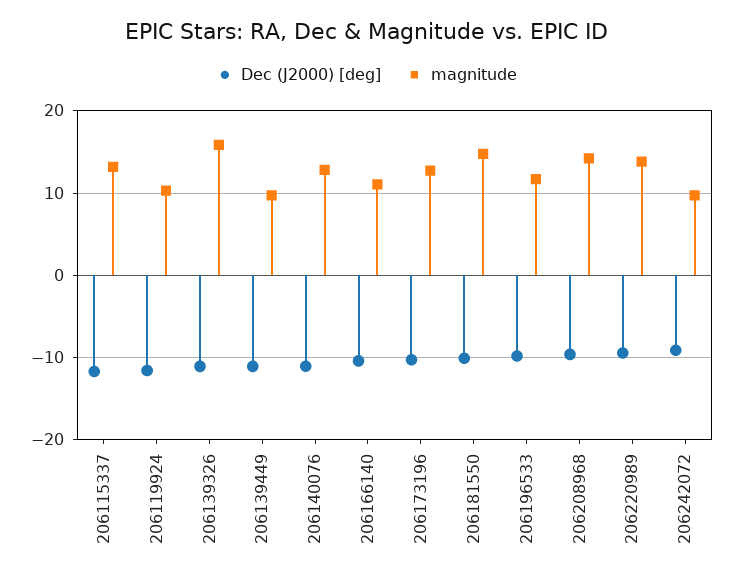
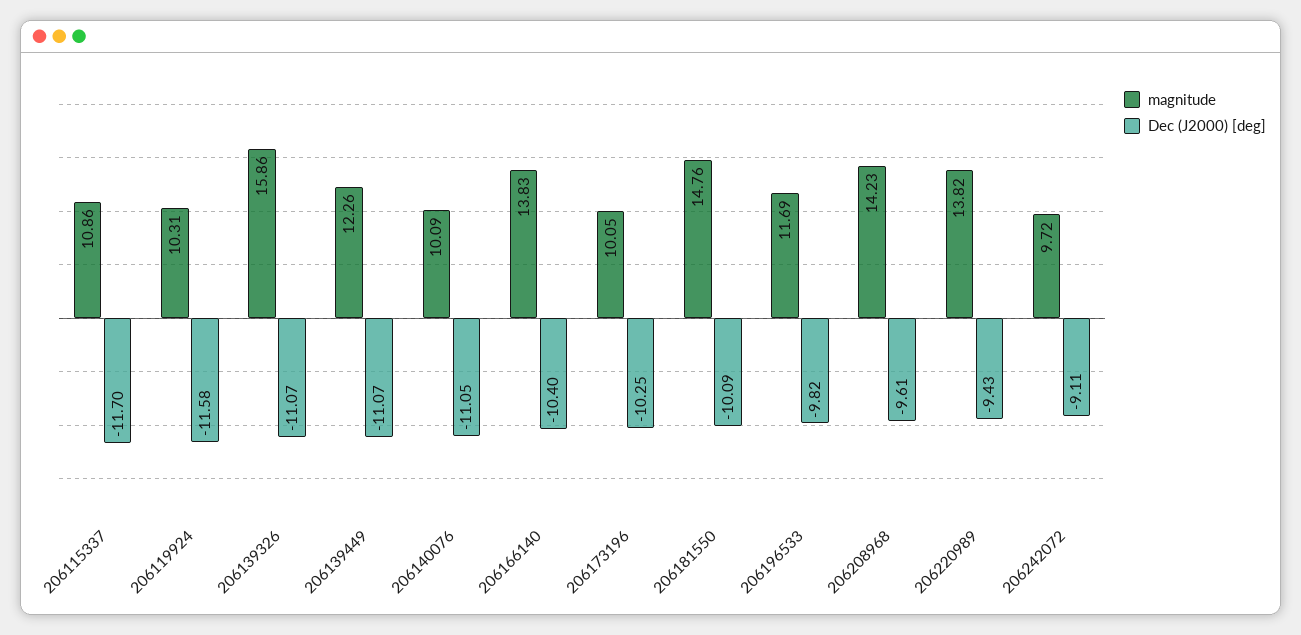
magnitude, 206115337: 13 -> 10.86
magnitude, 206139449: 10 -> 12.26
magnitude, 206140076: 13 -> 10.09
magnitude, 206166140: 11 -> 13.83
magnitude, 206173196: 13 -> 10.05

